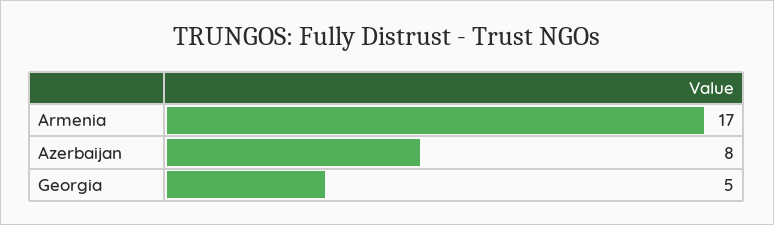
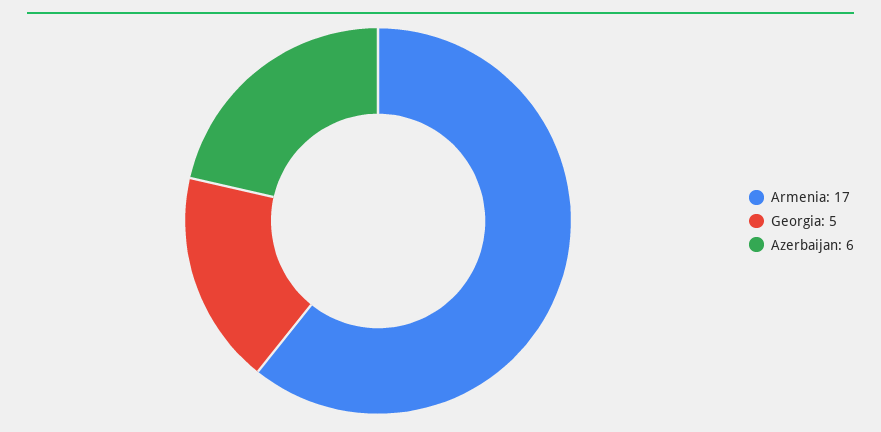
Azerbaijan: 8 -> 6

